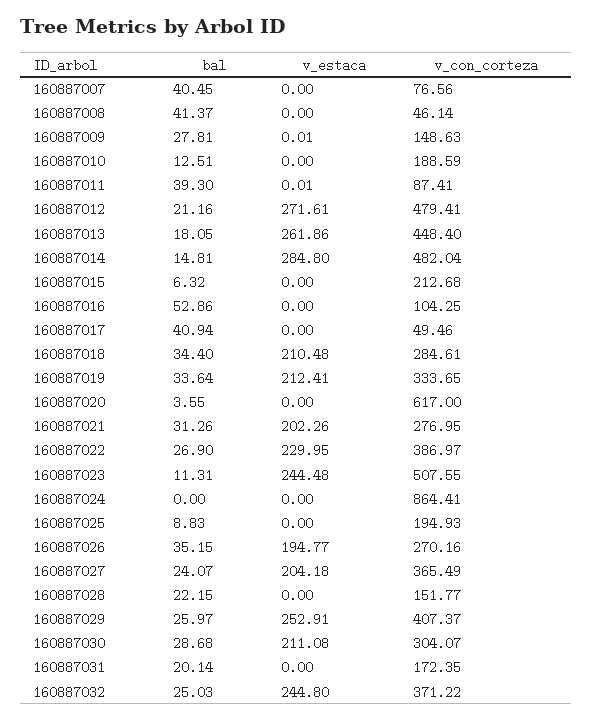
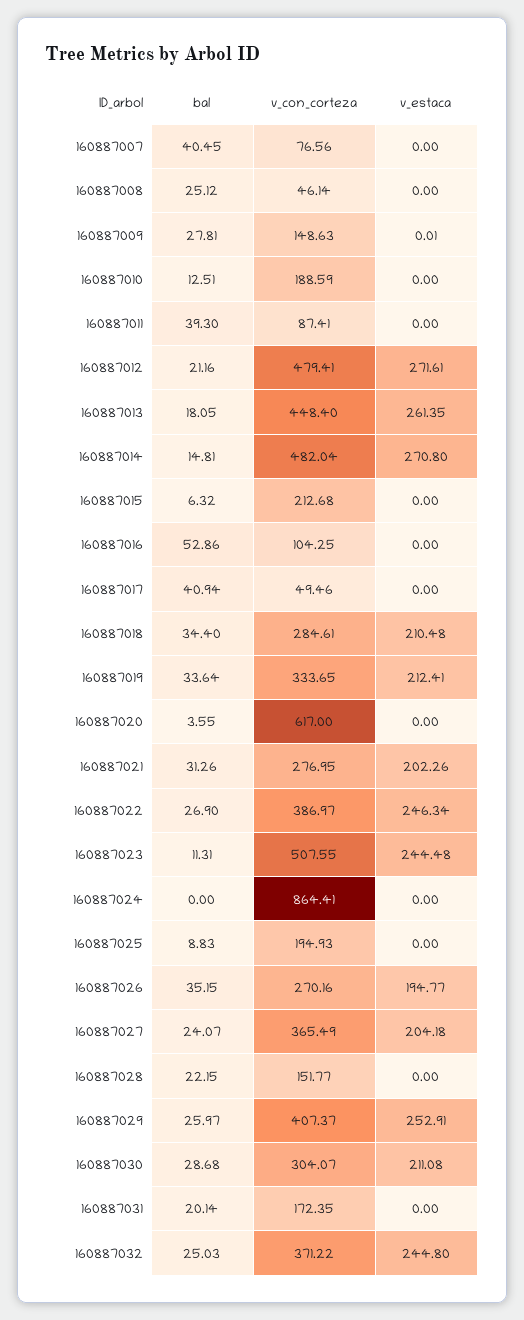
bal, 160887008: 41.37 -> 25.12
v_estaca, 160887011: 0.01 -> 0
v_estaca, 160887013: 261.86 -> 261.35
v_estaca, 160887014: 284.8 -> 270.8
v_estaca, 160887022: 229.95 -> 246.34

